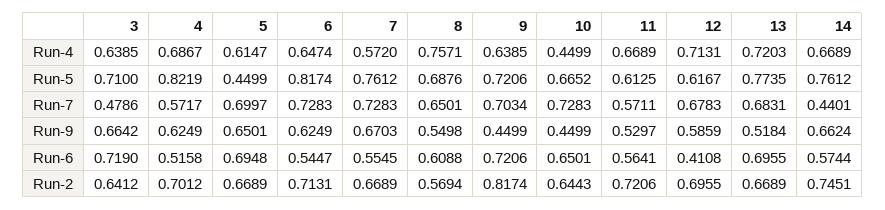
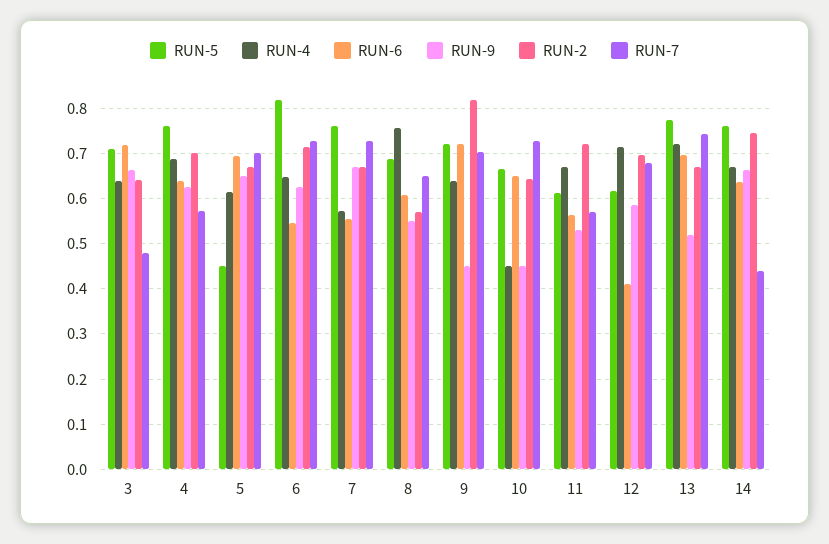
Run-5, 4: 0.8219 -> 0.76
Run-7, 13: 0.6831 -> 0.74
Run-6, 4: 0.5158 -> 0.64
Run-6, 14: 0.5744 -> 0.64

